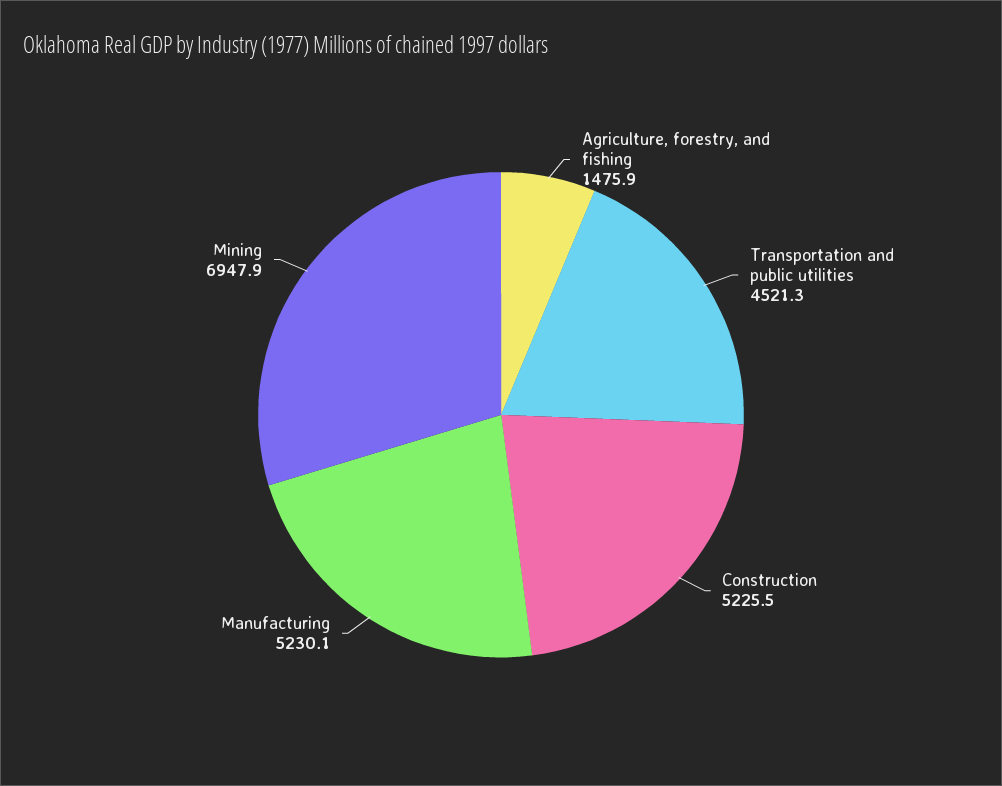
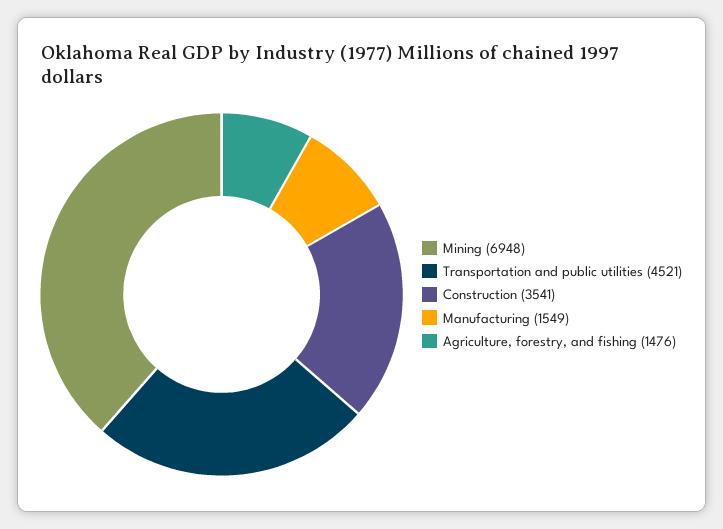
Construction: 5225.5 -> 3541
Manufacturing: 5230.1 -> 1549

